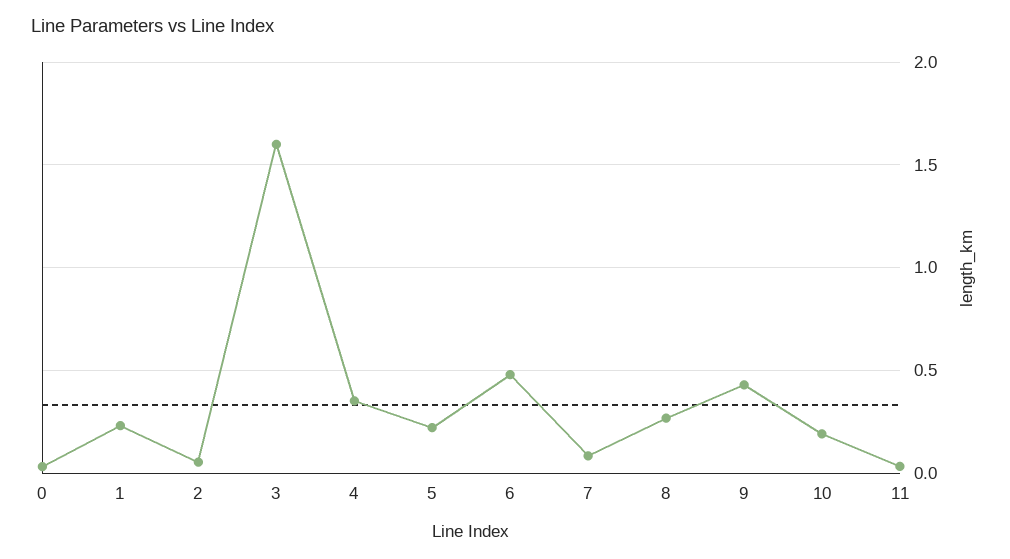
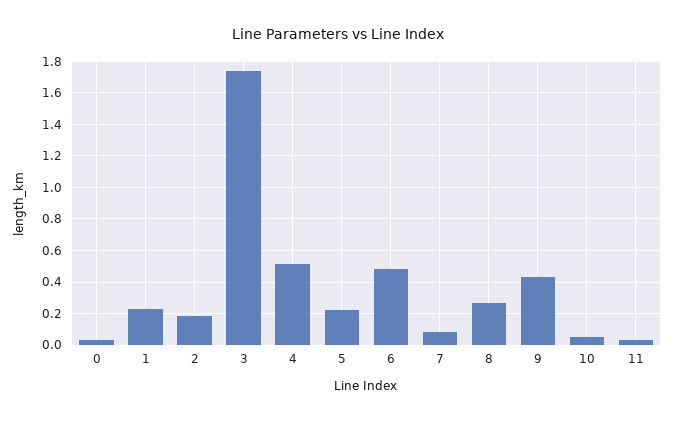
2: 0.05 -> 0.2
3: 1.6 -> 1.75
4: 0.35 -> 0.5
10: 0.2 -> 0.05

